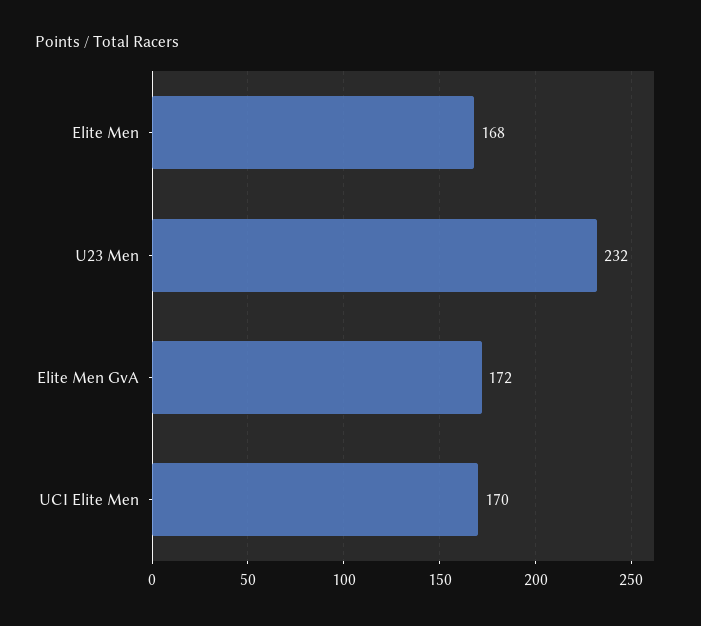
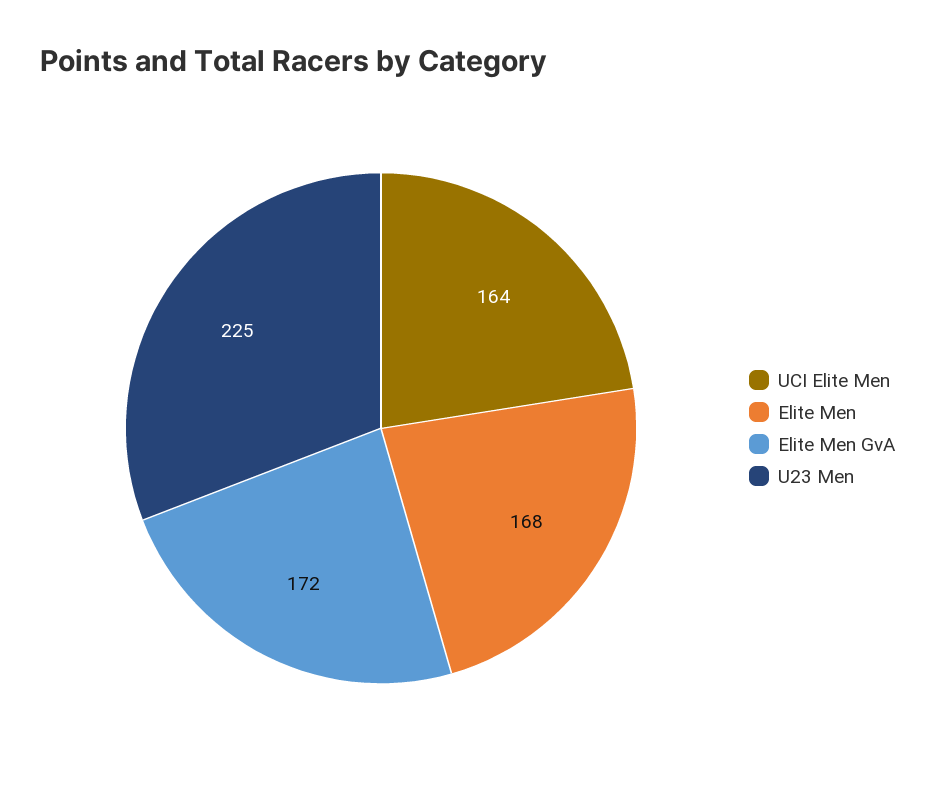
U23 Men: 232 -> 225
UCI Elite Men: 170 -> 164

